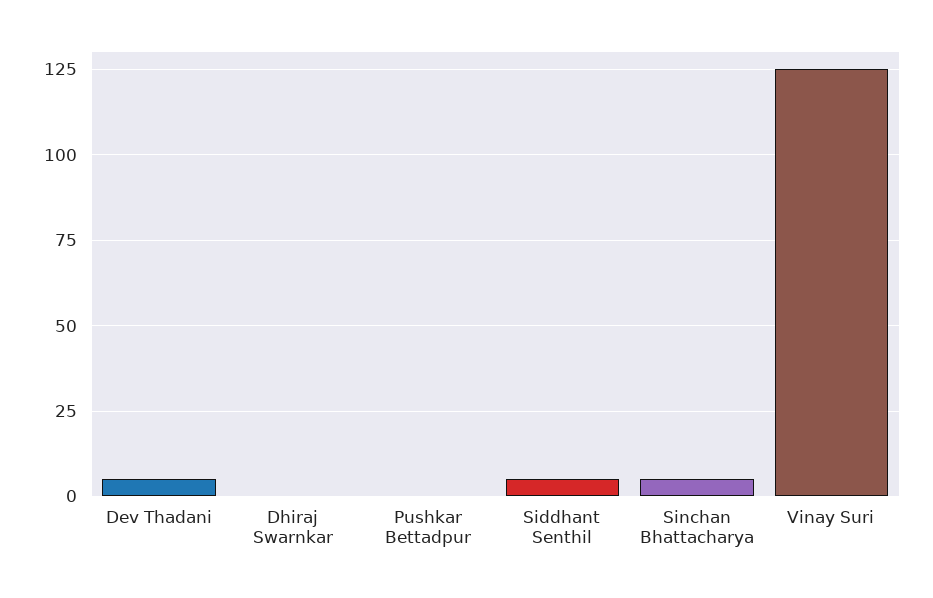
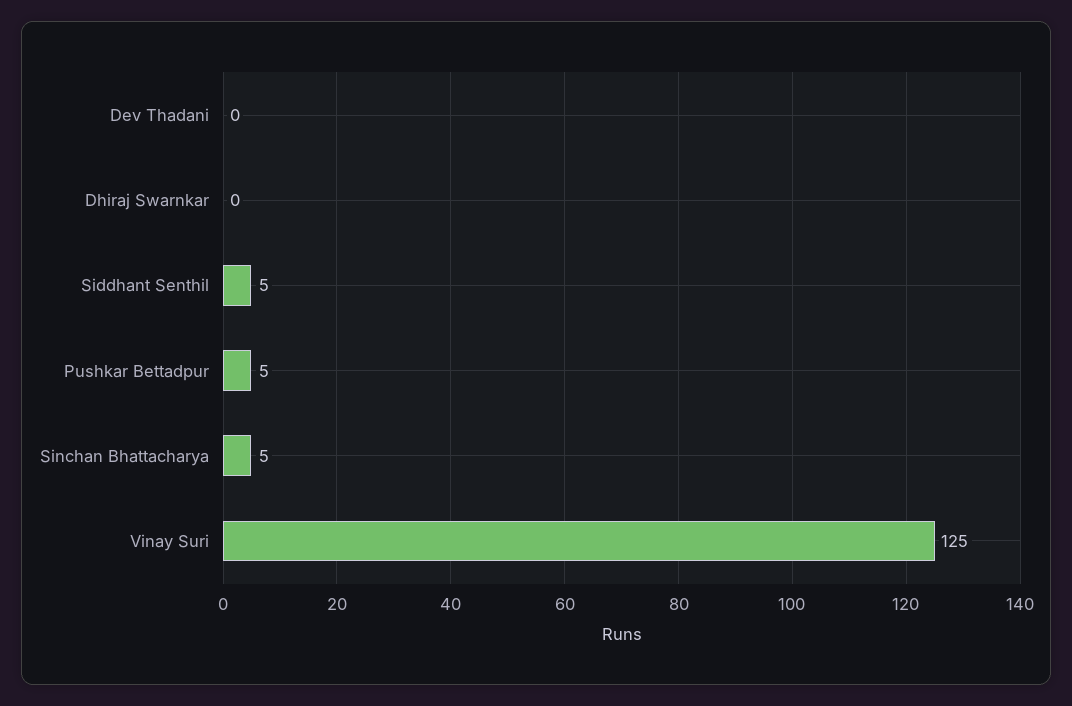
Dev Thadani: 5 -> 0
Pushkar Bettadpur: 0 -> 5

